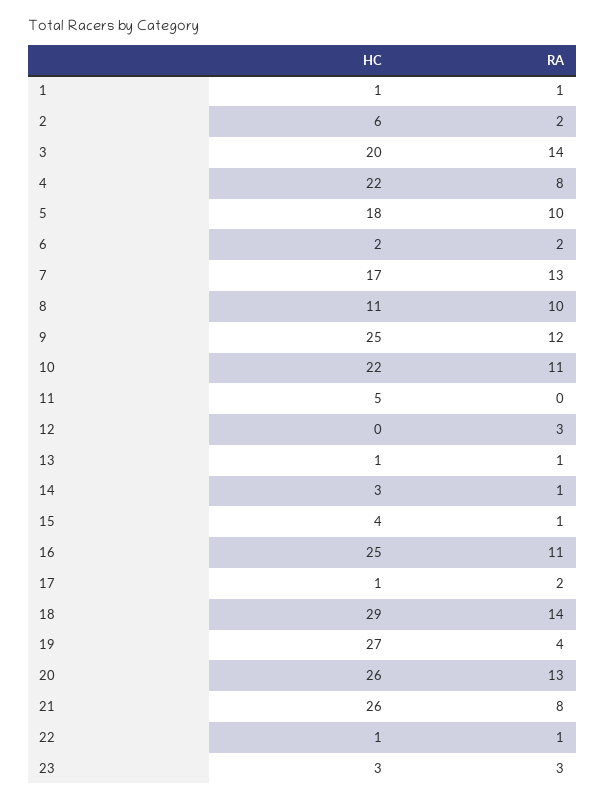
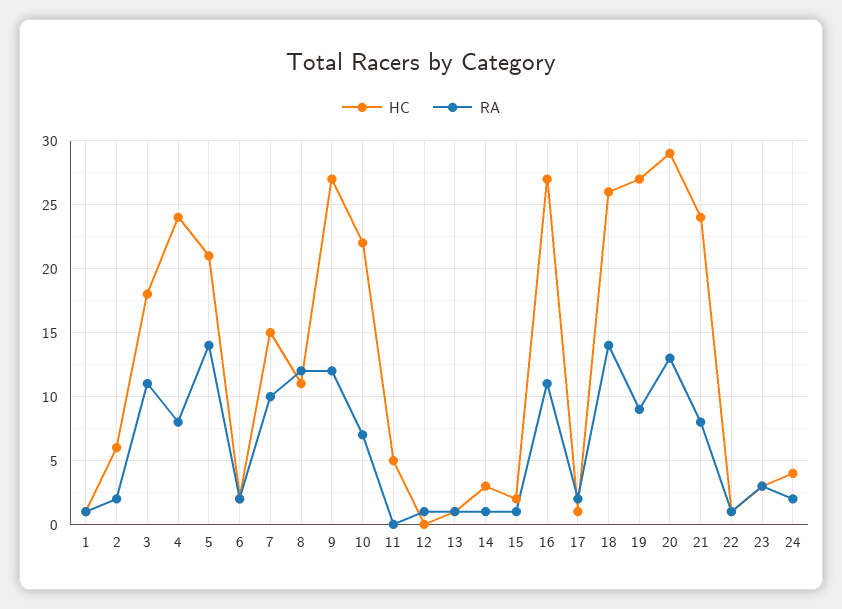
HC, 3: 20 -> 18
RA, 3: 14 -> 11
HC, 4: 22 -> 24
HC, 5: 18 -> 21
RA, 5: 10 -> 14
HC, 7: 17 -> 15
RA, 7: 13 -> 10
RA, 8: 10 -> 12
HC, 9: 25 -> 27
RA, 10: 11 -> 7
RA, 12: 3 -> 1
HC, 15: 4 -> 2
HC, 16: 25 -> 27
HC, 18: 29 -> 26
RA, 19: 4 -> 9
HC, 20: 26 -> 29
HC, 21: 26 -> 24
HC, 24: none -> 4
RA, 24: none -> 2

